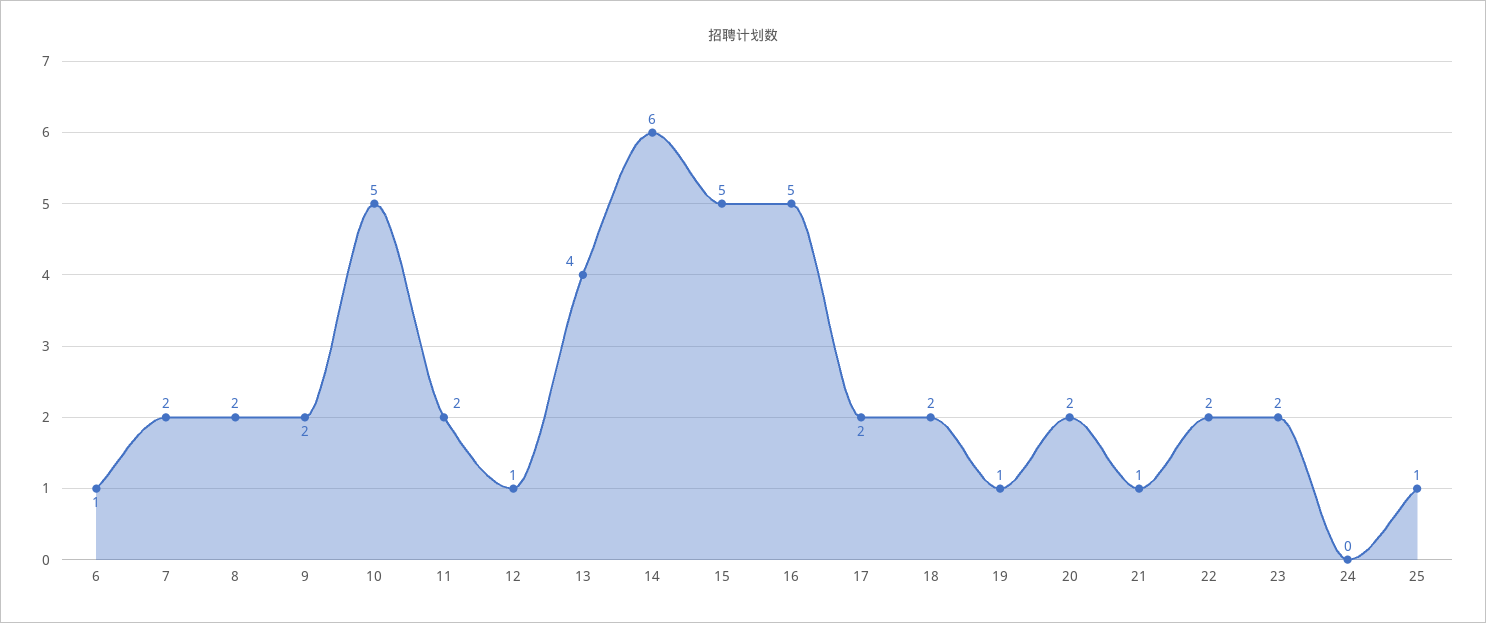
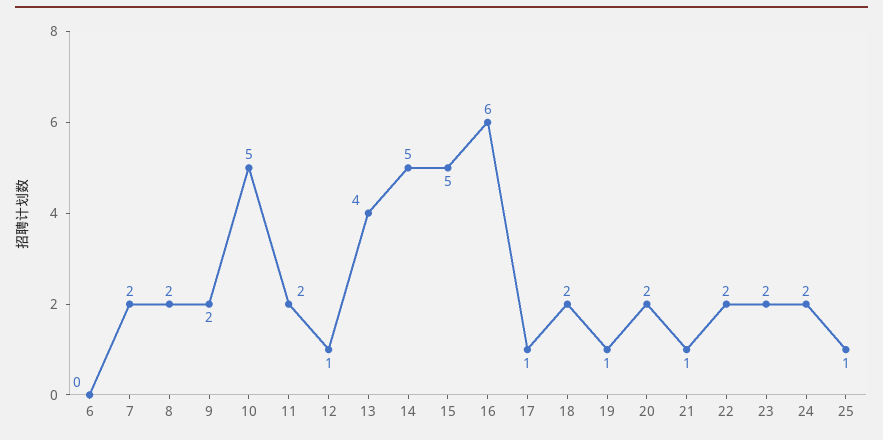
6: 1 -> 0
14: 6 -> 5
16: 5 -> 6
17: 2 -> 1
24: 0 -> 2

